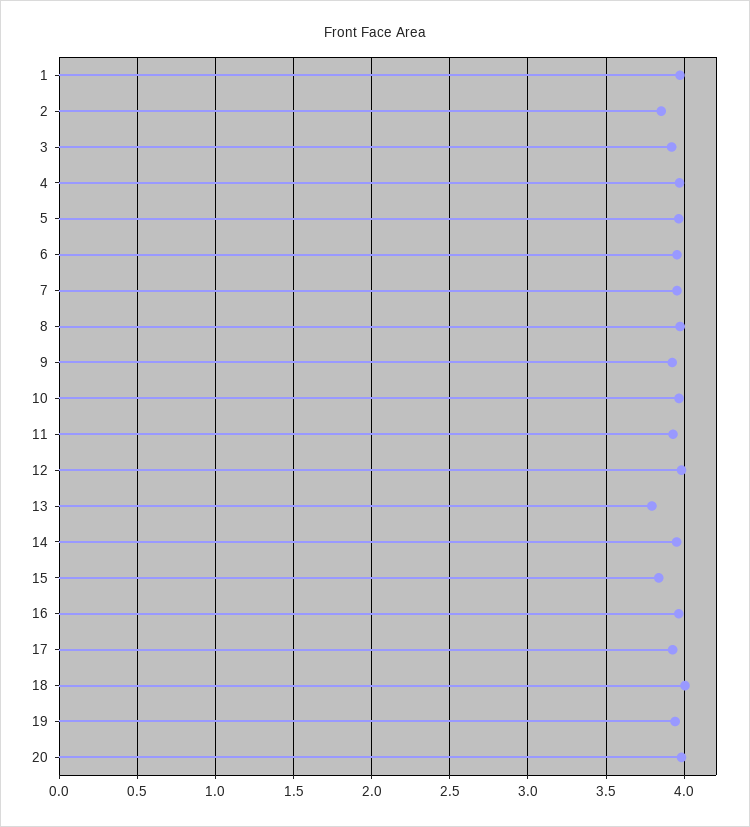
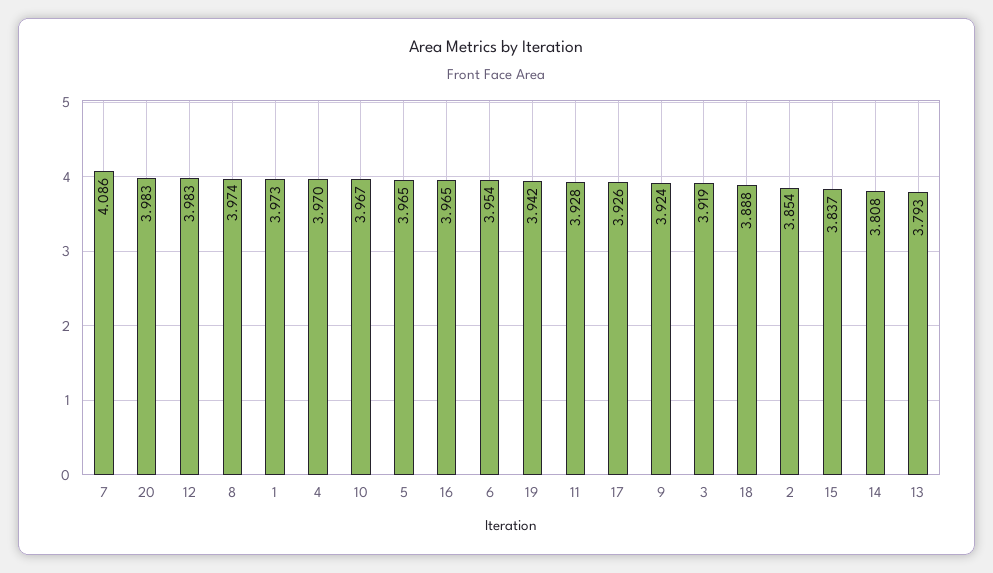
7: 3.95 -> 4.086
14: 3.95 -> 3.808
18: 4 -> 3.888

